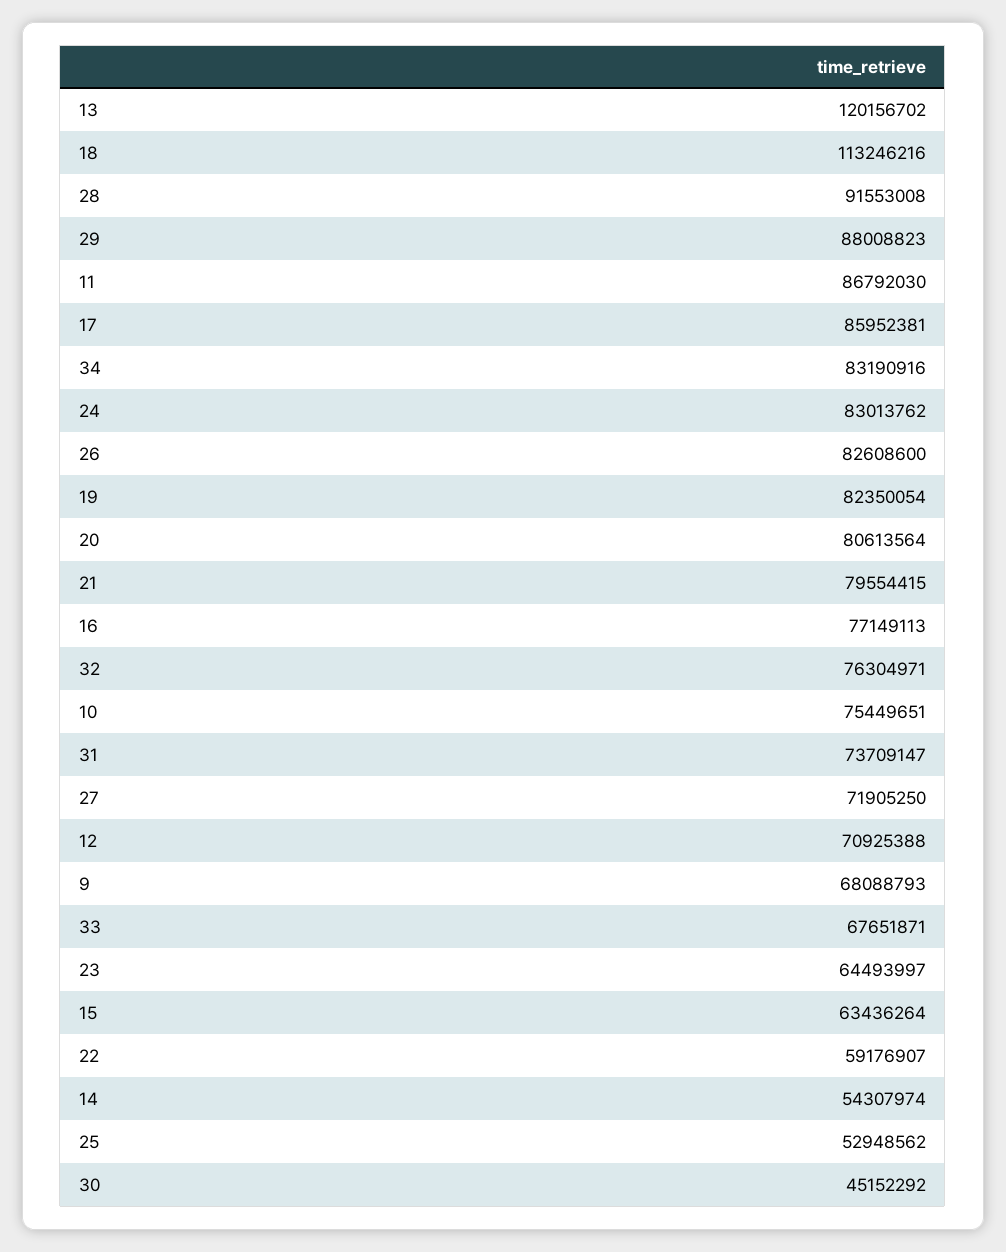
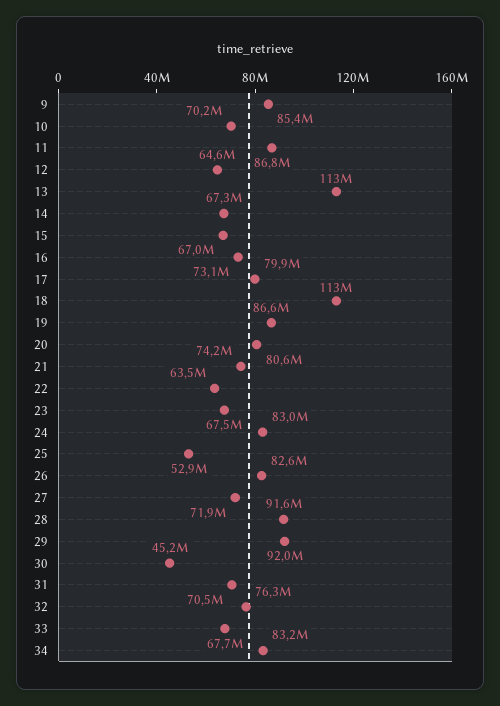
13: 120156702 -> 113000000
29: 88008823 -> 92000000
17: 85952381 -> 79900000
19: 82350054 -> 86600000
21: 79554415 -> 74200000
16: 77149113 -> 73100000
10: 75449651 -> 70200000
31: 73709147 -> 70500000
12: 70925388 -> 64600000
9: 68088793 -> 85400000
23: 64493997 -> 67500000
15: 63436264 -> 67000000
22: 59176907 -> 63500000
14: 54307974 -> 67300000

